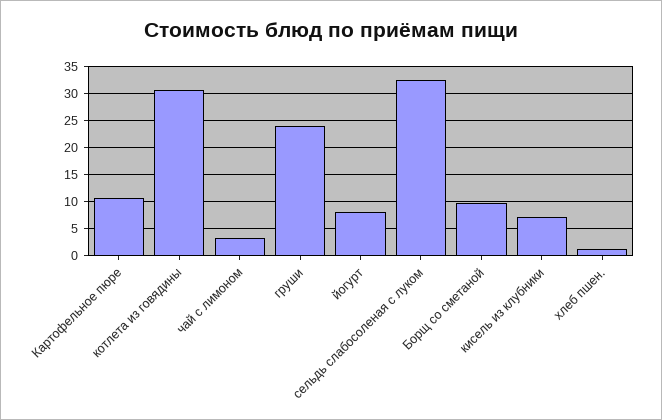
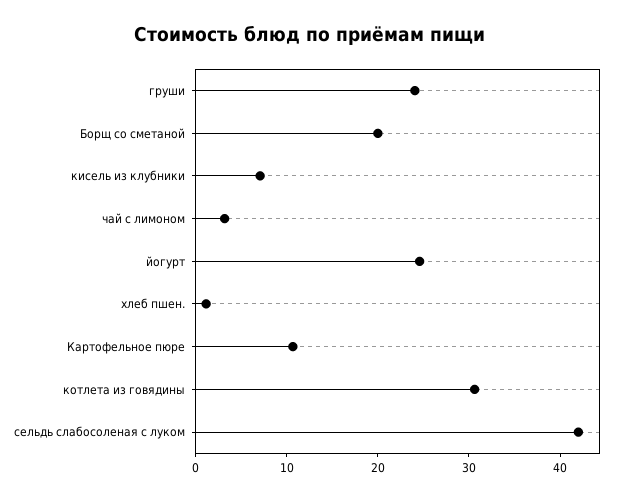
йогурт: 7.5 -> 24
сельдь слабосоленая с луком: 32.5 -> 42
Борщ со сметаной: 10 -> 20

